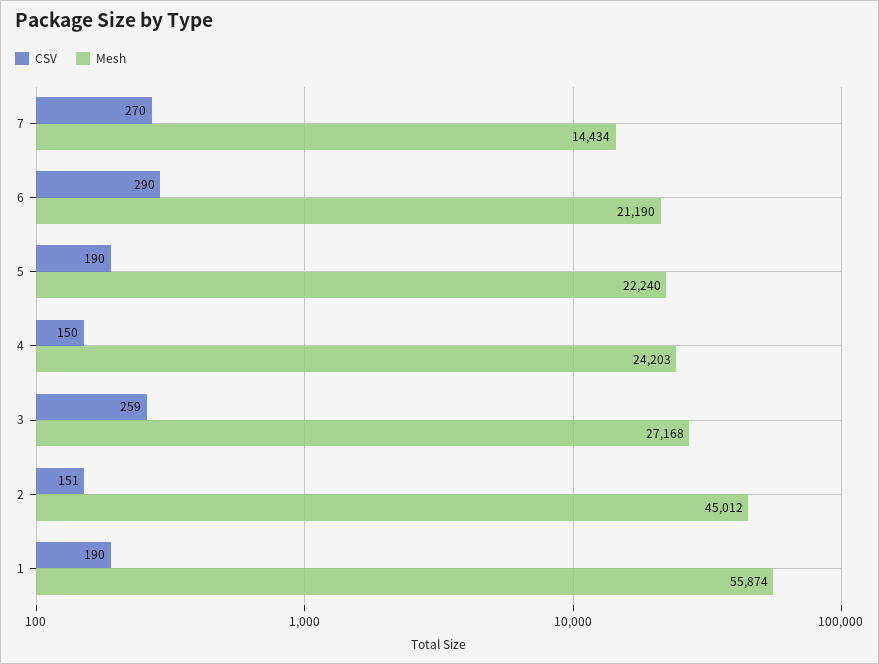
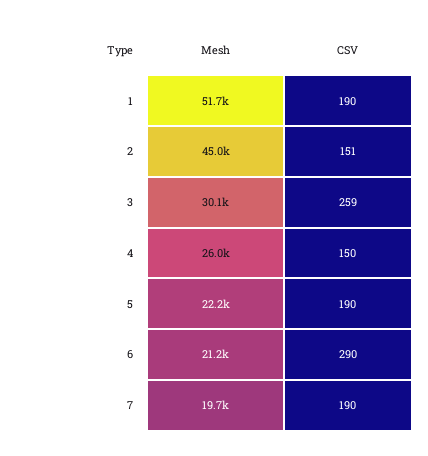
CSV, 7: 270 -> 190
Mesh, 7: 14434 -> 19700
Mesh, 4: 24203 -> 26000
Mesh, 3: 27168 -> 30100
Mesh, 1: 55874 -> 51700

